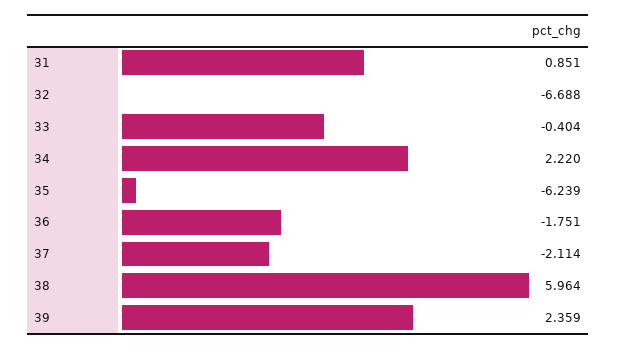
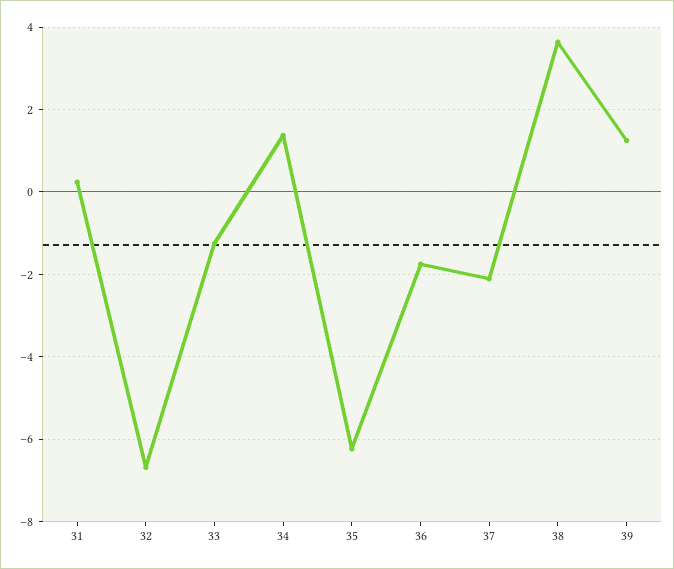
31: 0.851 -> 0.2
33: -0.404 -> -1.2
34: 2.22 -> 1.4
38: 5.964 -> 3.6
39: 2.359 -> 1.2

